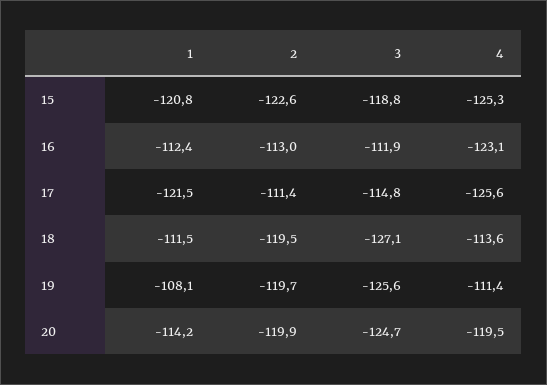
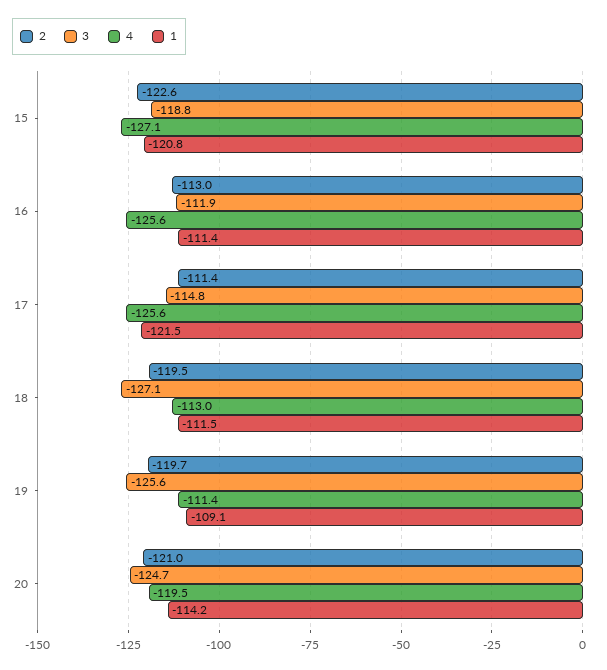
4, 15: -125.3 -> -127.1
1, 16: -112.4 -> -111.4
4, 16: -123.1 -> -125.6
4, 18: -113.6 -> -113
1, 19: -108.1 -> -109.1
2, 20: -119.9 -> -121

